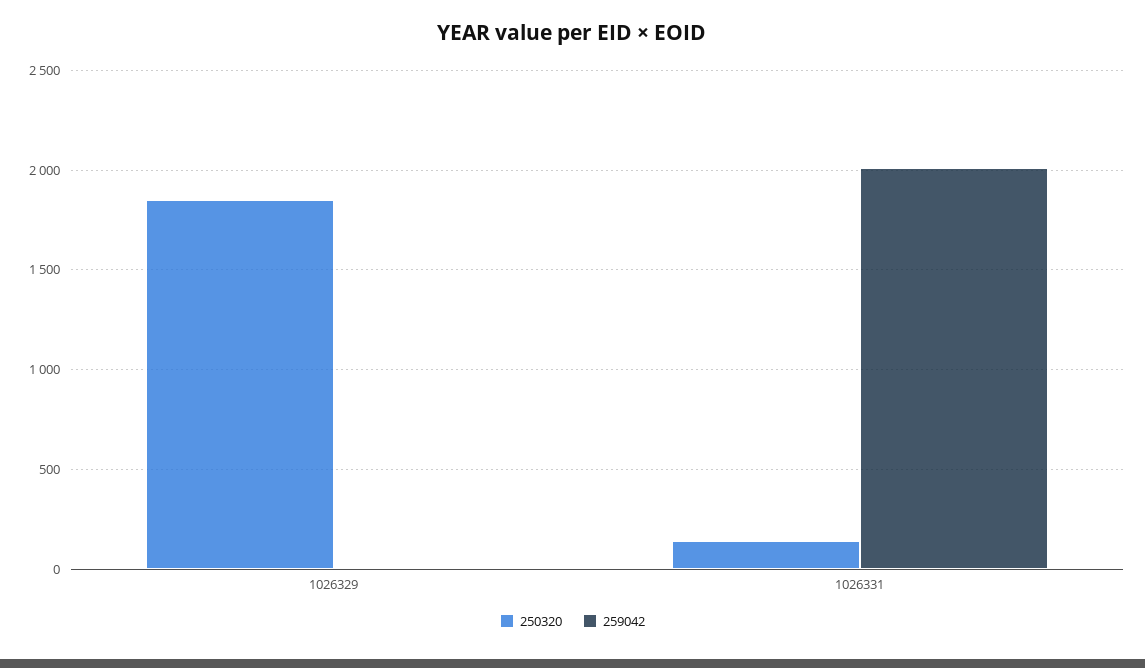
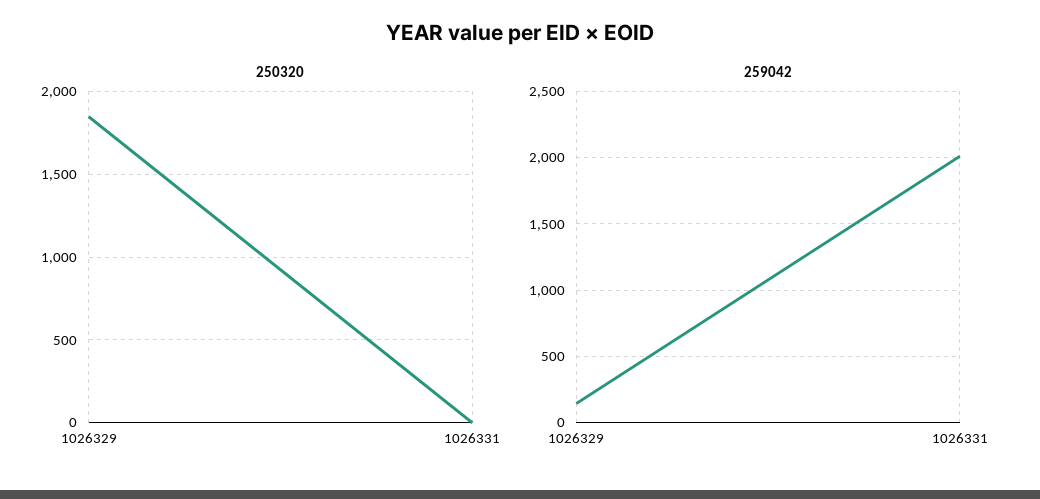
259042, 1026329: 0 -> 150
250320, 1026331: 150 -> 0

